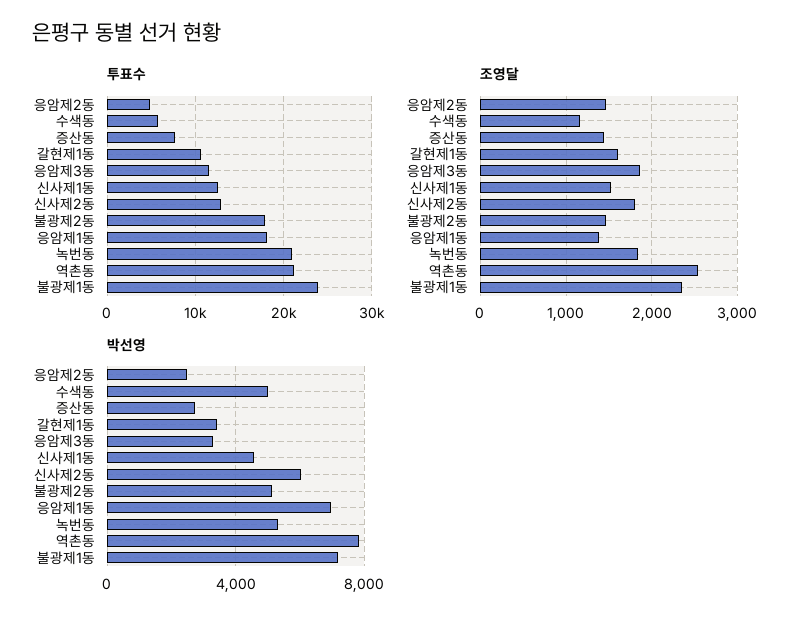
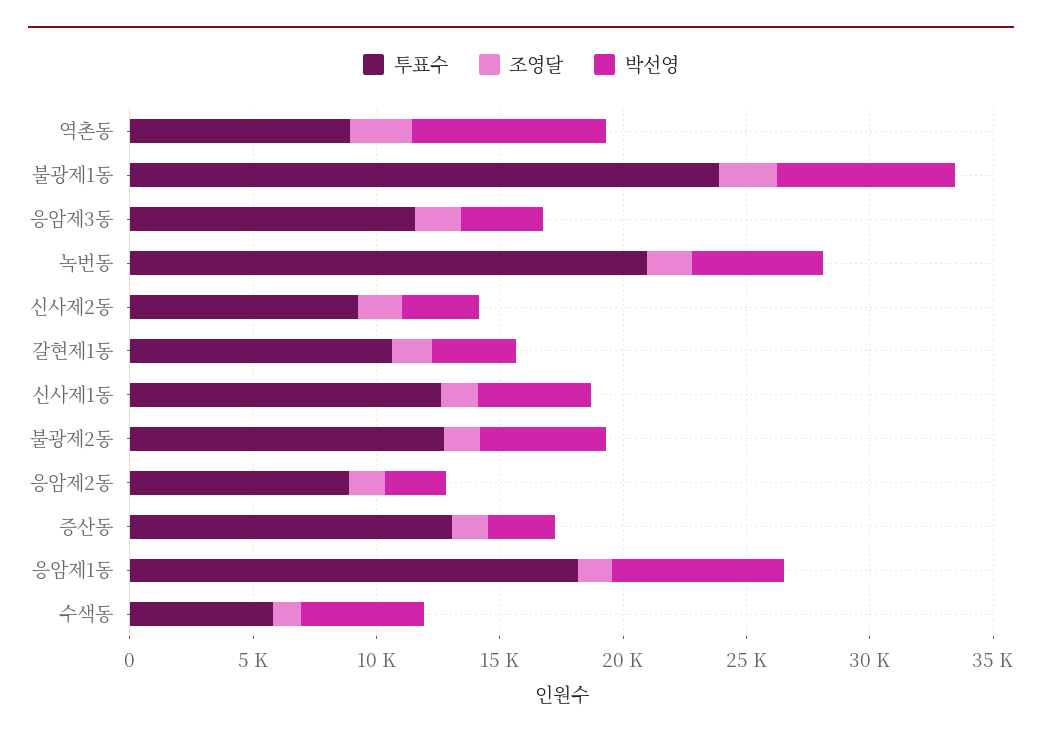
투표수, 응암제2동: 5000 -> 9000
투표수, 증산동: 8000 -> 13000
투표수, 신사제2동: 13000 -> 9000
투표수, 불광제2동: 18000 -> 13000
투표수, 역촌동: 21000 -> 9000
박선영, 신사제2동: 6000 -> 3000

